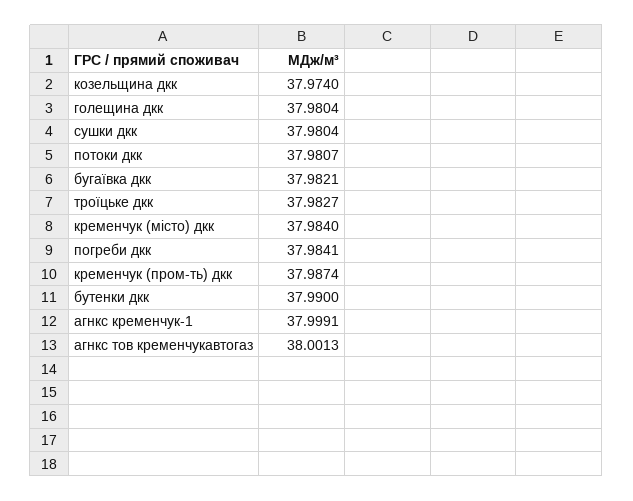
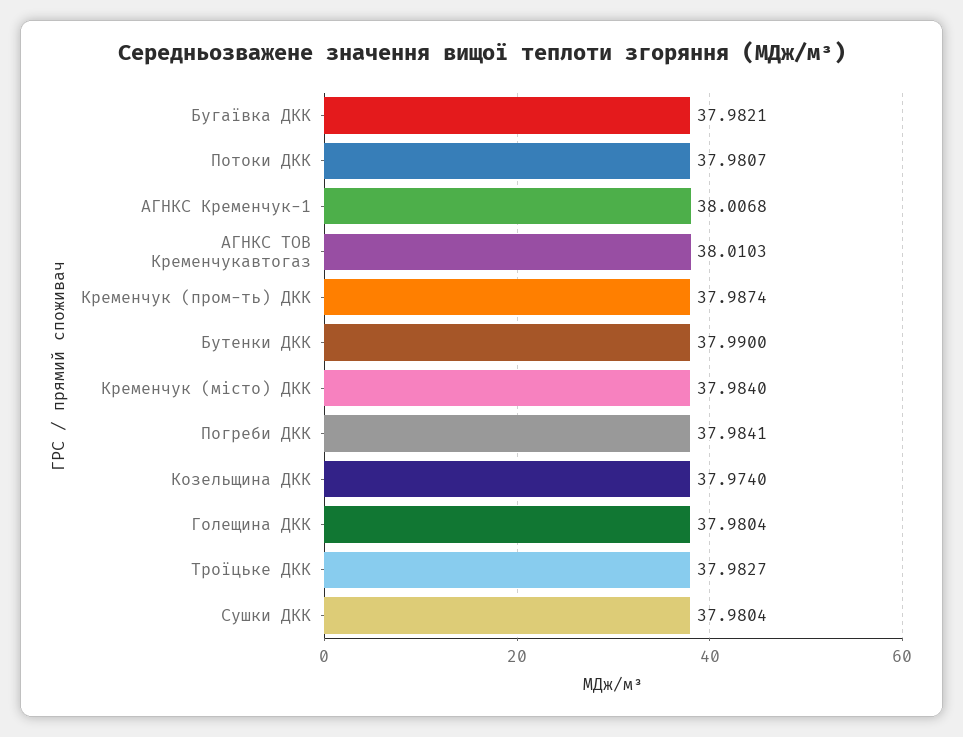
агнкс кременчук-1: 37.9991 -> 38.0068
агнкс тов кременчукавтогаз: 38.0013 -> 38.0103

